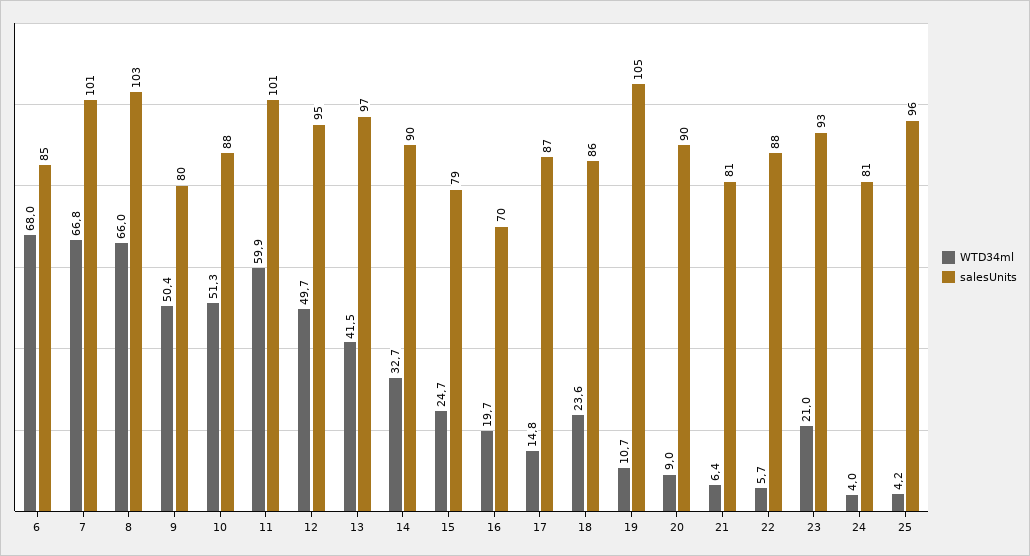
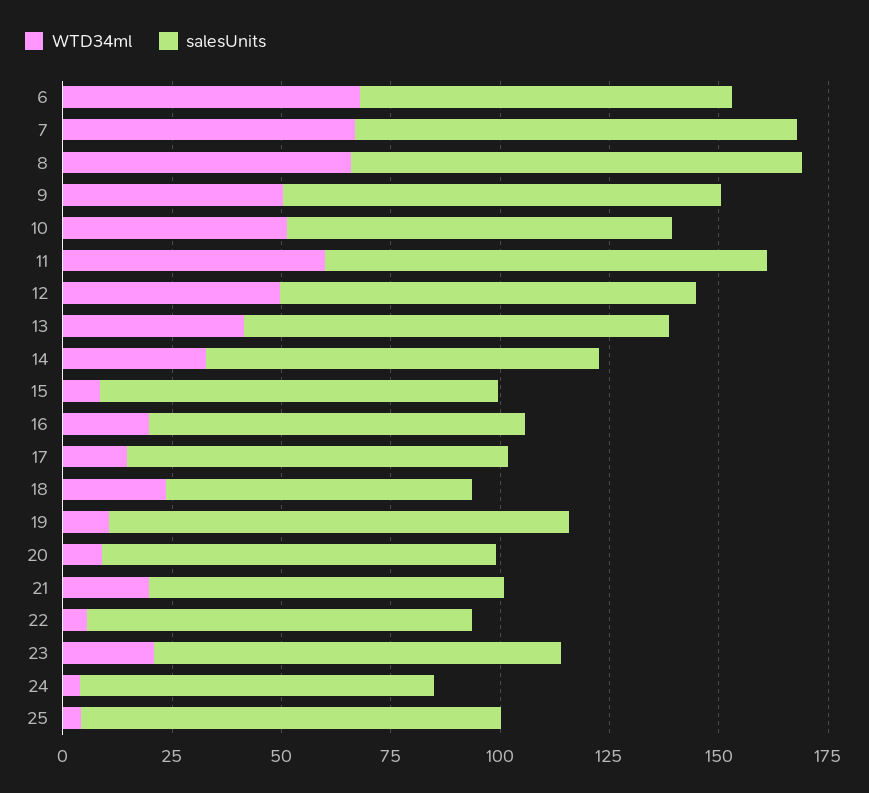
salesUnits, 9: 80 -> 100
WTD34ml, 15: 24.7 -> 10
salesUnits, 15: 79 -> 90
salesUnits, 16: 70 -> 85
salesUnits, 18: 86 -> 70
WTD34ml, 21: 6.4 -> 20

